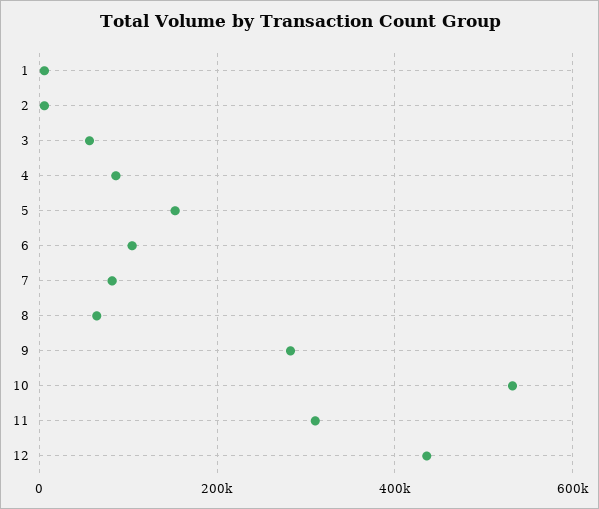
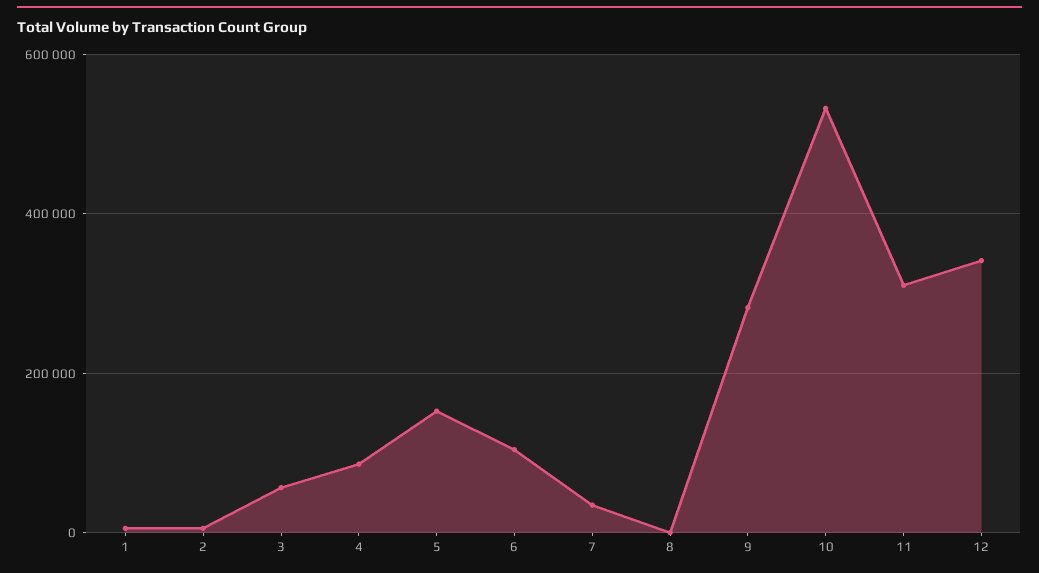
7: 80000 -> 40000
8: 60000 -> 0
12: 440000 -> 340000

